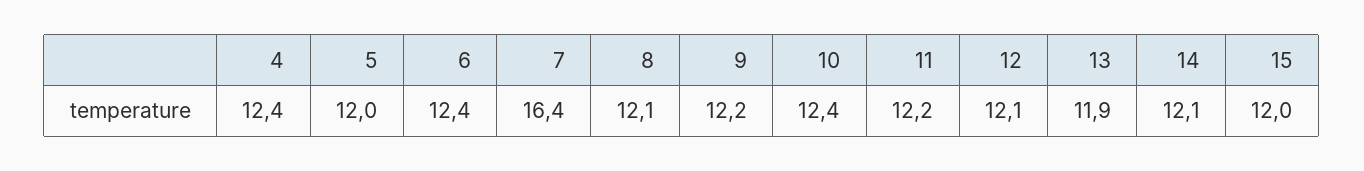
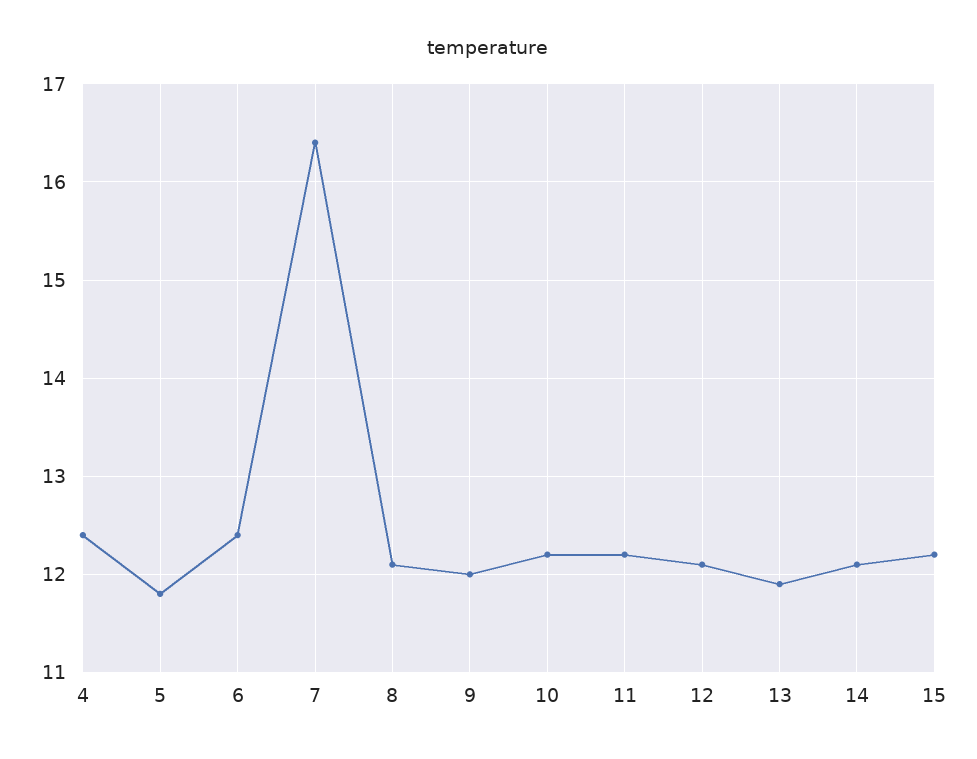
5: 12 -> 11.8
9: 12.2 -> 12
10: 12.4 -> 12.2
15: 12 -> 12.2

